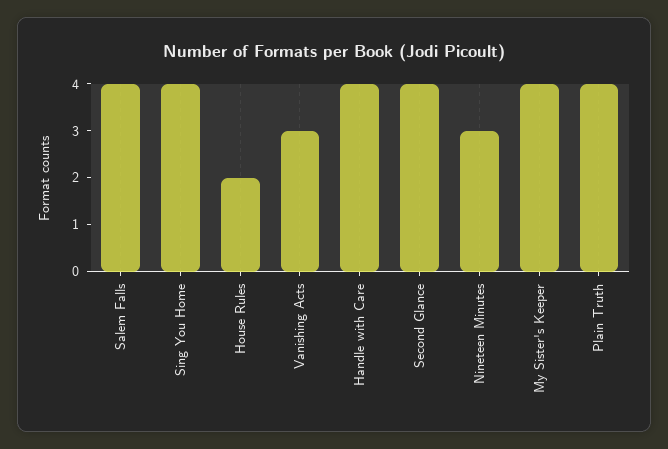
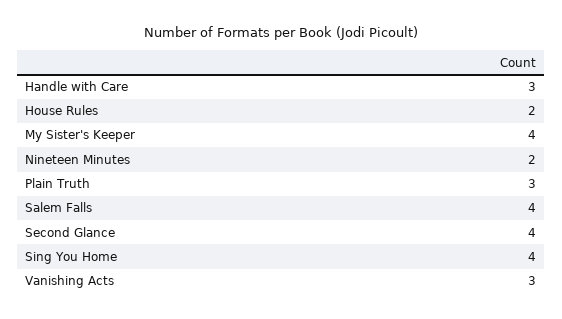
Handle with Care: 4 -> 3
Nineteen Minutes: 3 -> 2
Plain Truth: 4 -> 3

